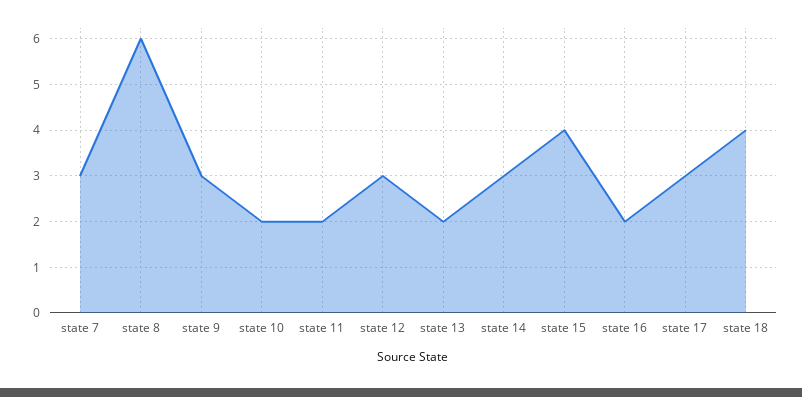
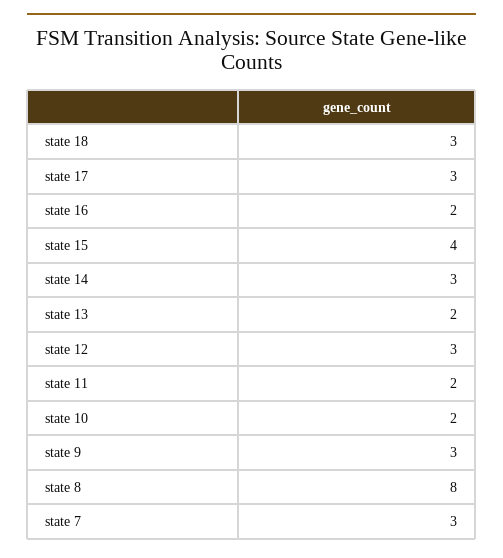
state 8: 6 -> 8
state 18: 4 -> 3

